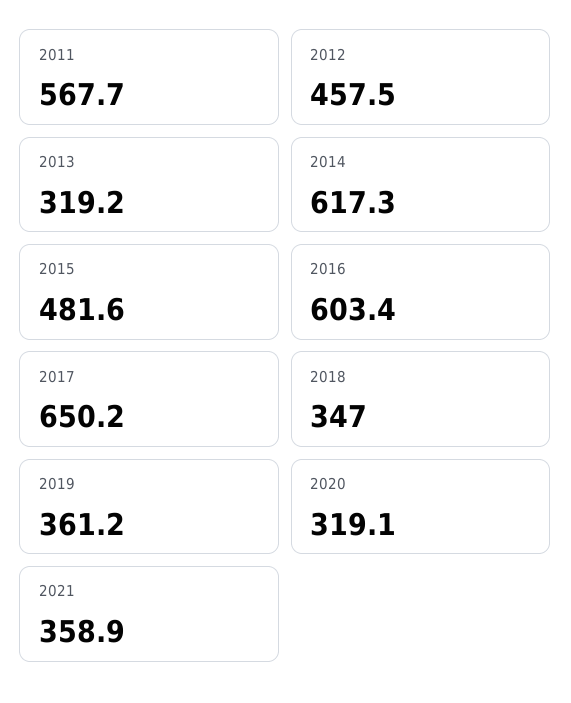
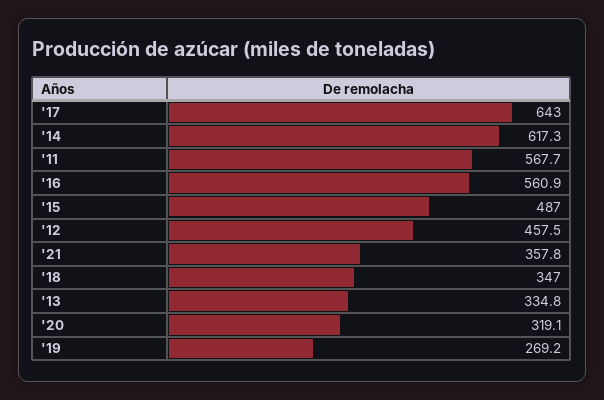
2013: 319.2 -> 334.8
2015: 481.6 -> 487
2016: 603.4 -> 560.9
2017: 650.2 -> 643
2019: 361.2 -> 269.2
2021: 358.9 -> 357.8

